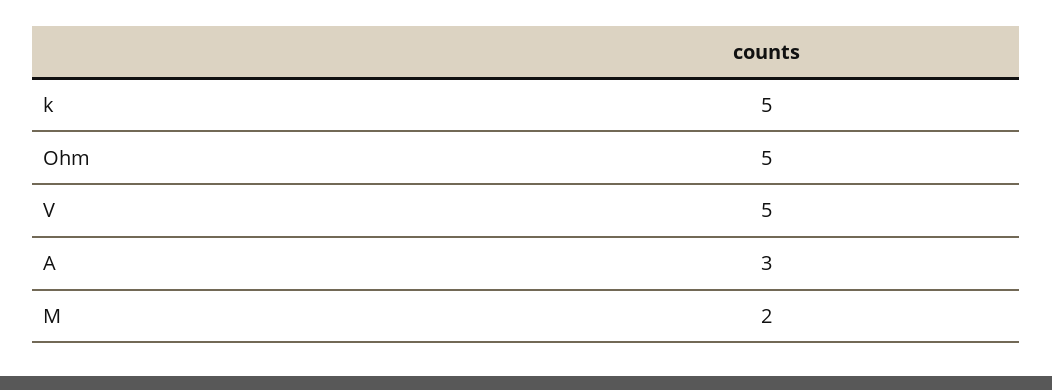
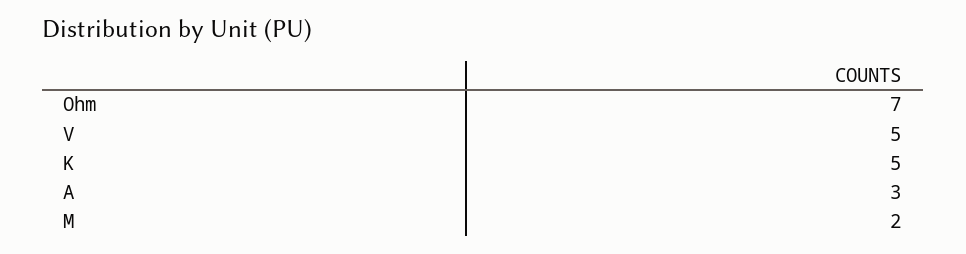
Ohm: 5 -> 7

